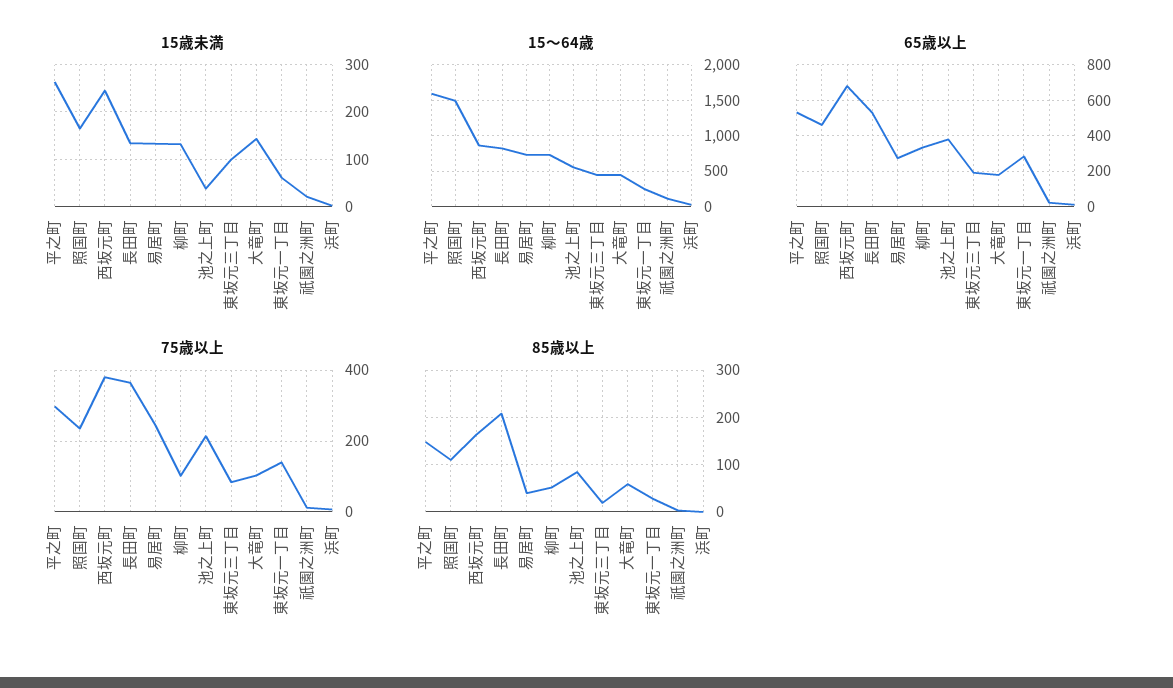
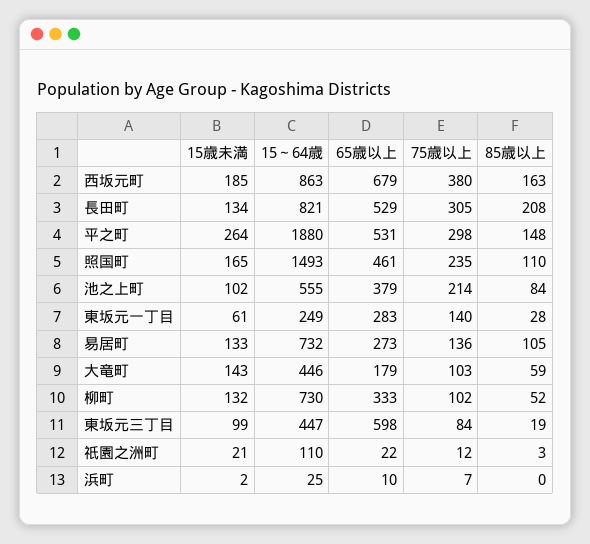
15歳未満, 西坂元町: 240 -> 185
15歳未満, 池之上町: 40 -> 102
15～64歳, 平之町: 1600 -> 1880
65歳以上, 東坂元三丁目: 200 -> 598
75歳以上, 長田町: 360 -> 305
75歳以上, 易居町: 240 -> 136
85歳以上, 易居町: 40 -> 105

